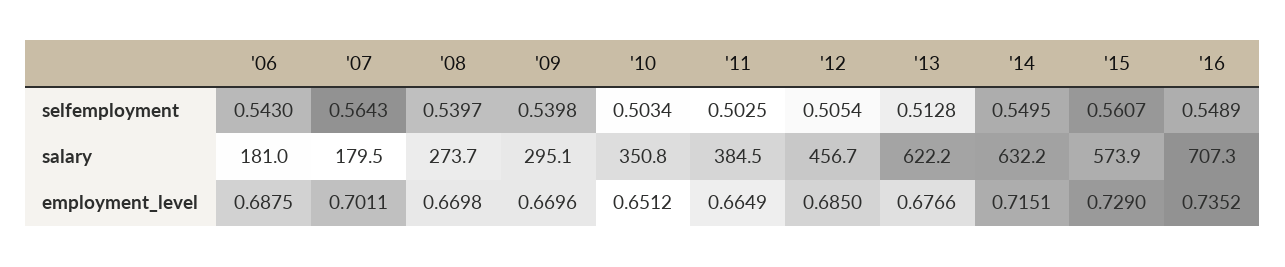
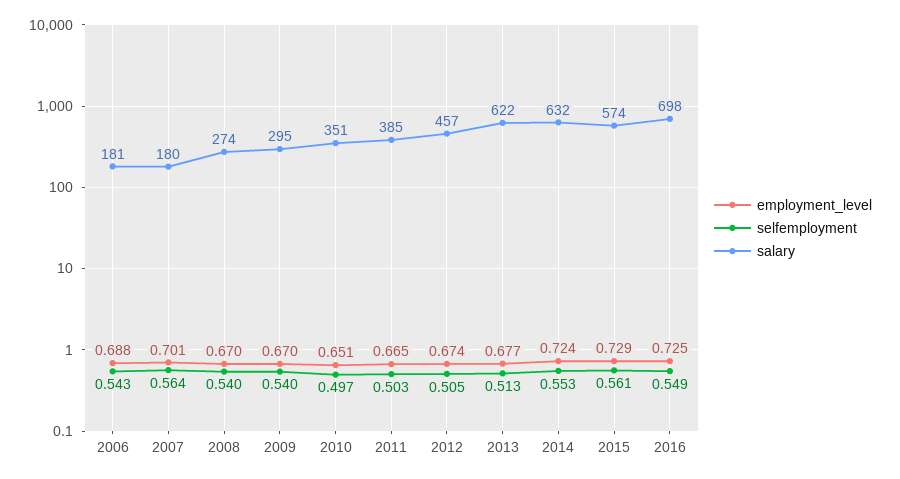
selfemployment, '10: 0.5034 -> 0.497
selfemployment, '14: 0.5495 -> 0.553
salary, '16: 707.3 -> 698
employment_level, '12: 0.685 -> 0.674
employment_level, '14: 0.7151 -> 0.724
employment_level, '16: 0.7352 -> 0.725

